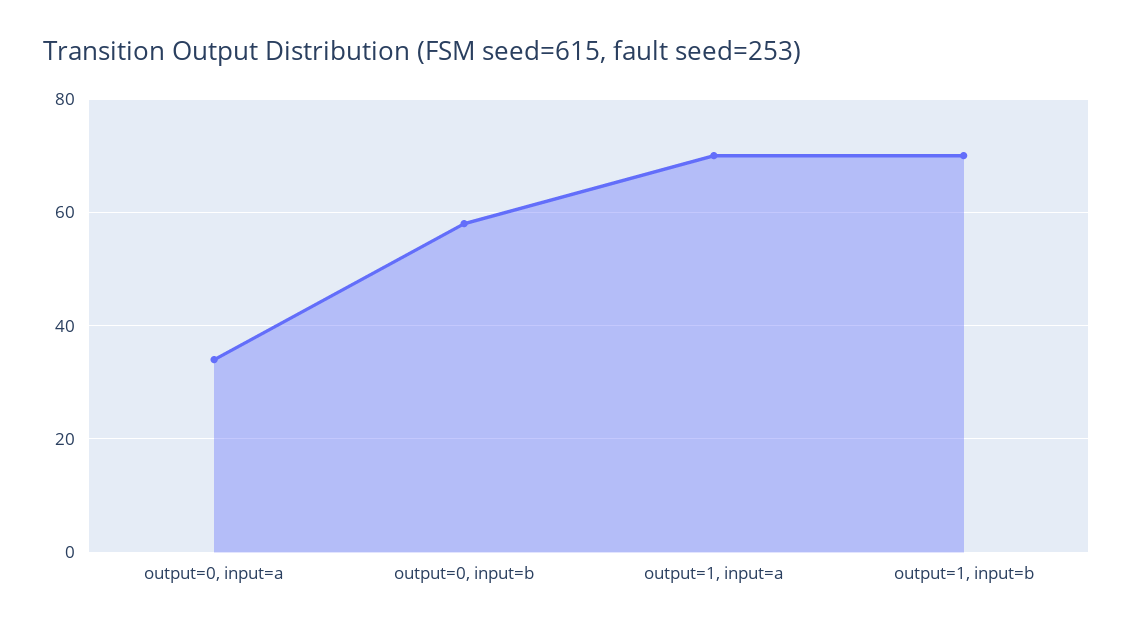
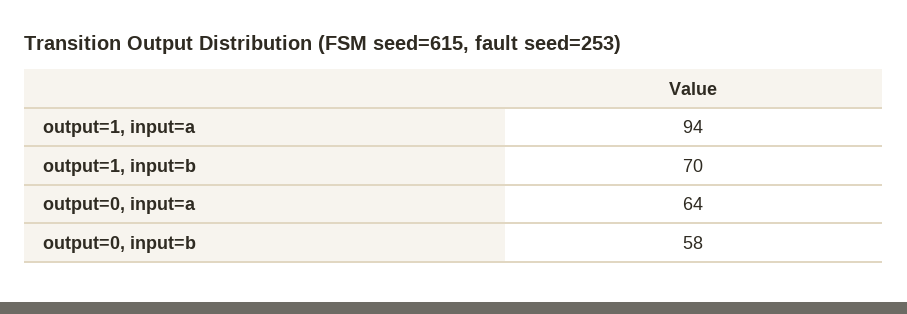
output=0, input=a: 35 -> 64
output=1, input=a: 70 -> 94

